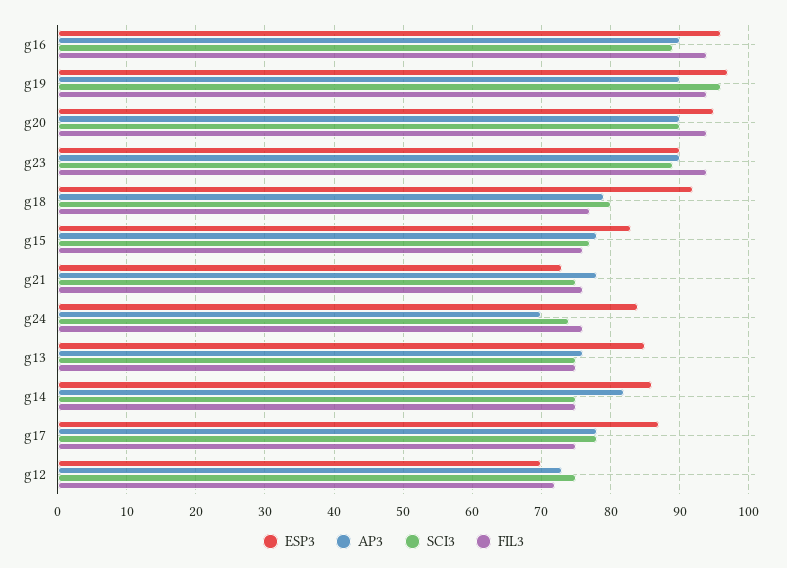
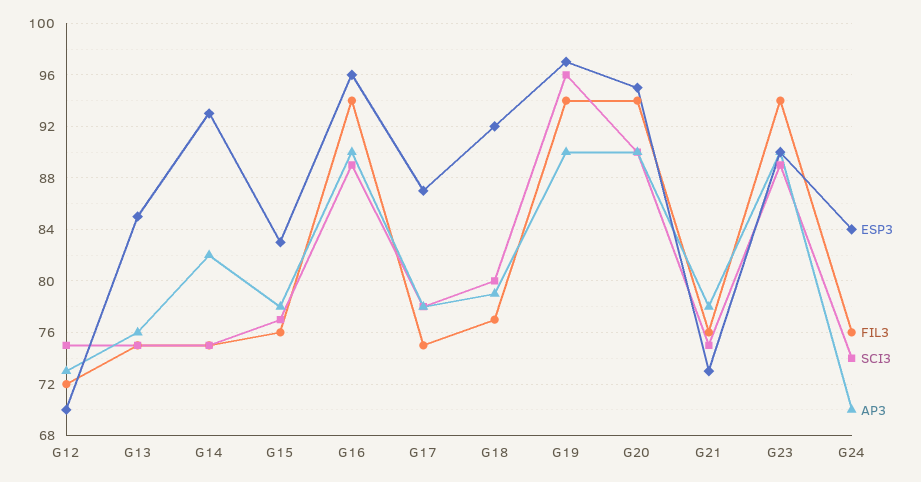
ESP3, g14: 86 -> 93

